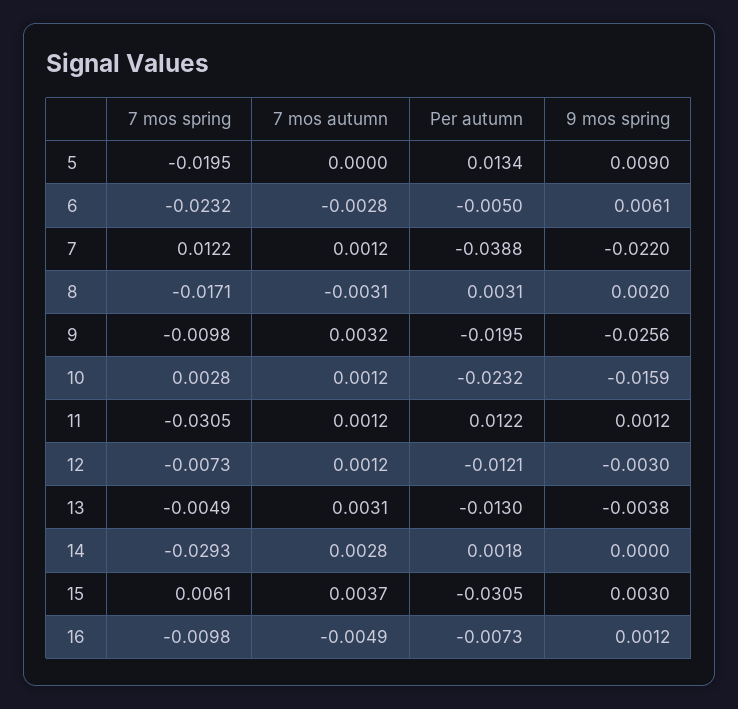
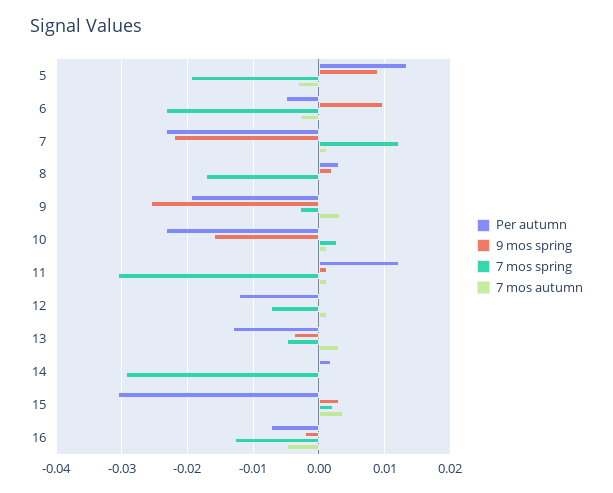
7 mos autumn, 5: 0 -> -0.003
9 mos spring, 6: 0.0061 -> 0.01
Per autumn, 7: -0.0388 -> -0.023
7 mos autumn, 8: -0.0031 -> 0
7 mos spring, 9: -0.0098 -> -0.003
9 mos spring, 12: -0.003 -> 0
7 mos autumn, 14: 0.0028 -> 0
7 mos spring, 15: 0.0061 -> 0.002
7 mos spring, 16: -0.0098 -> -0.013
9 mos spring, 16: 0.0012 -> -0.002

